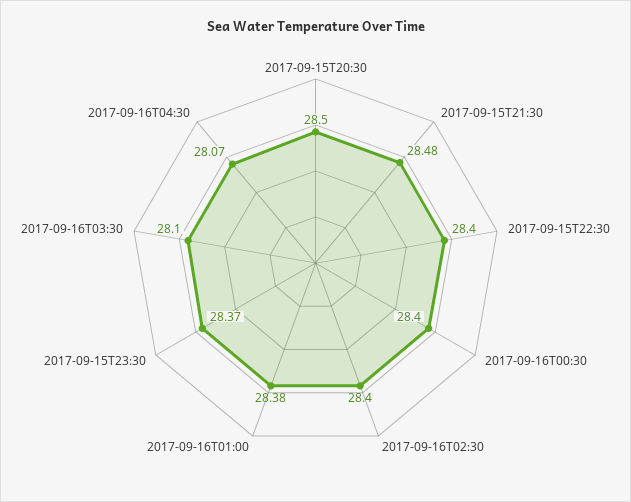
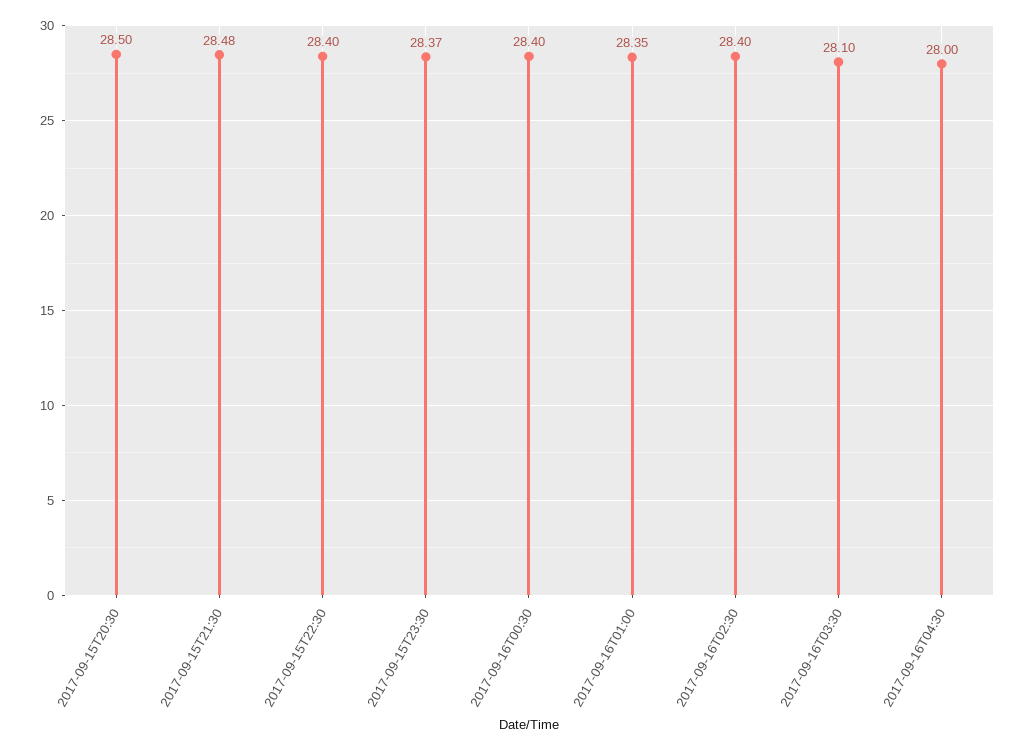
2017-09-16T01:00: 28.38 -> 28.35
2017-09-16T04:30: 28.07 -> 28

